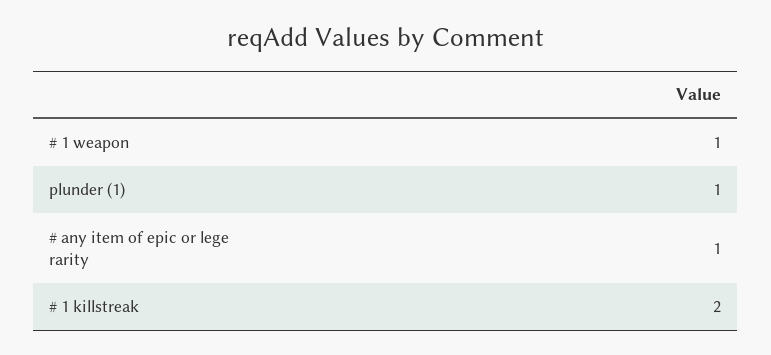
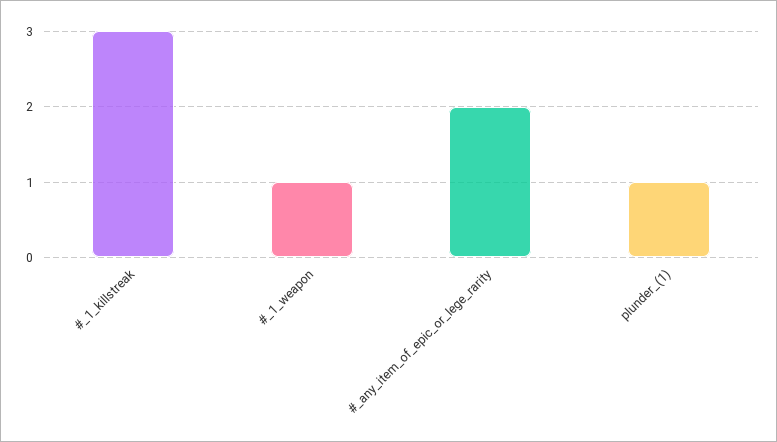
# any item of epic or lege rarity: 1 -> 2
# 1 killstreak: 2 -> 3

